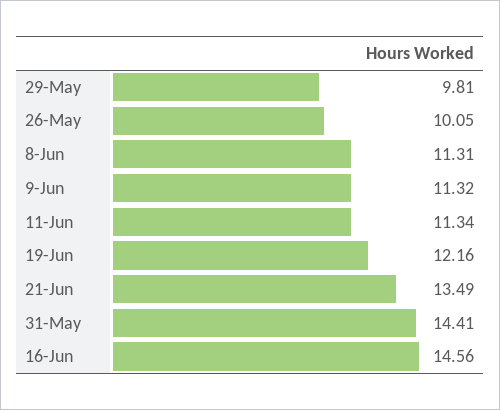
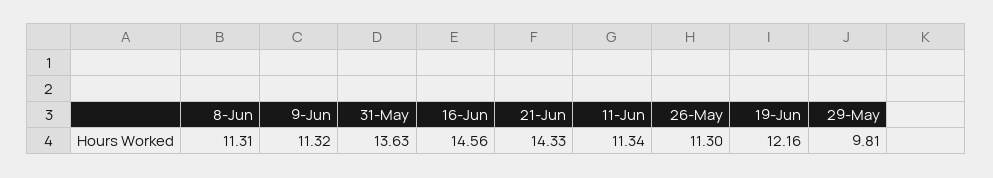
26-May: 10.05 -> 11.3
21-Jun: 13.49 -> 14.33
31-May: 14.41 -> 13.63

